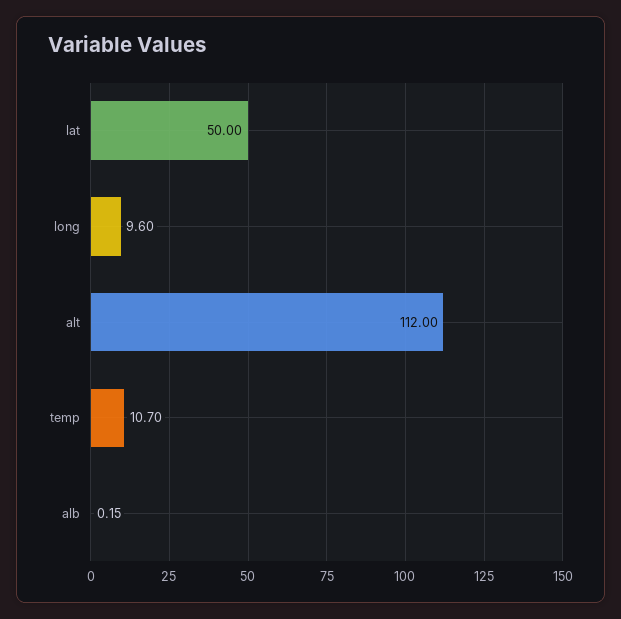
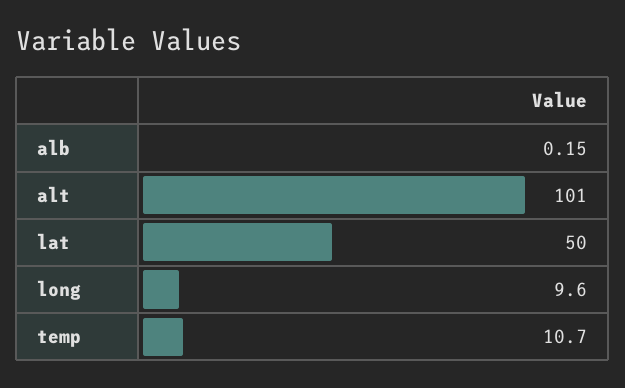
alt: 112 -> 101

